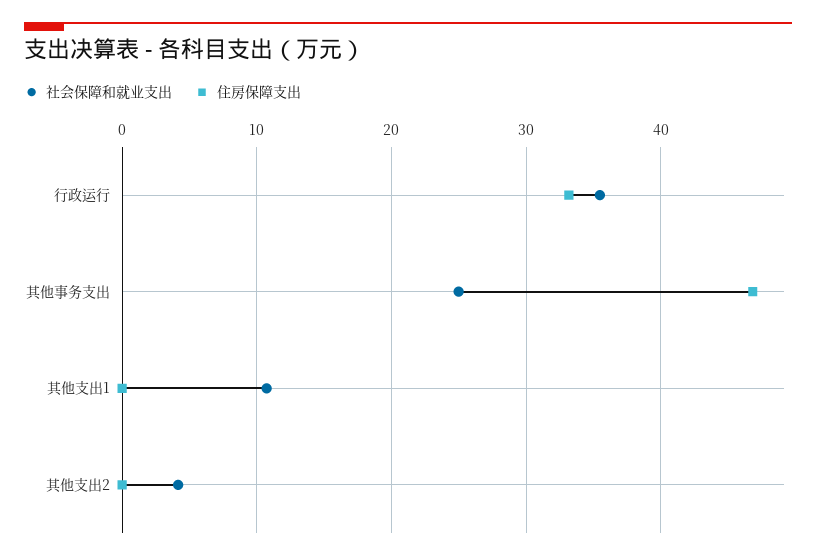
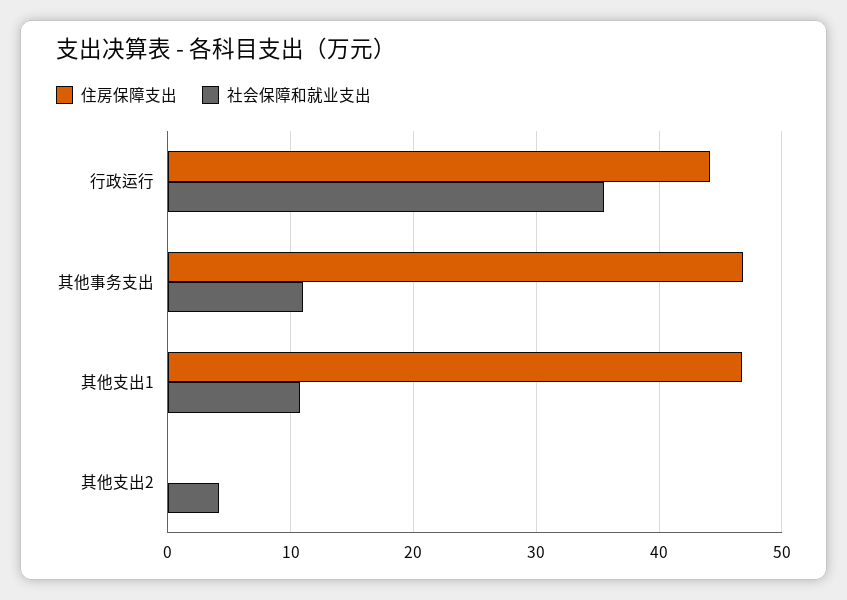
住房保障支出, 行政运行: 33 -> 44
社会保障和就业支出, 其他事务支出: 25 -> 11
住房保障支出, 其他支出1: 0 -> 47

